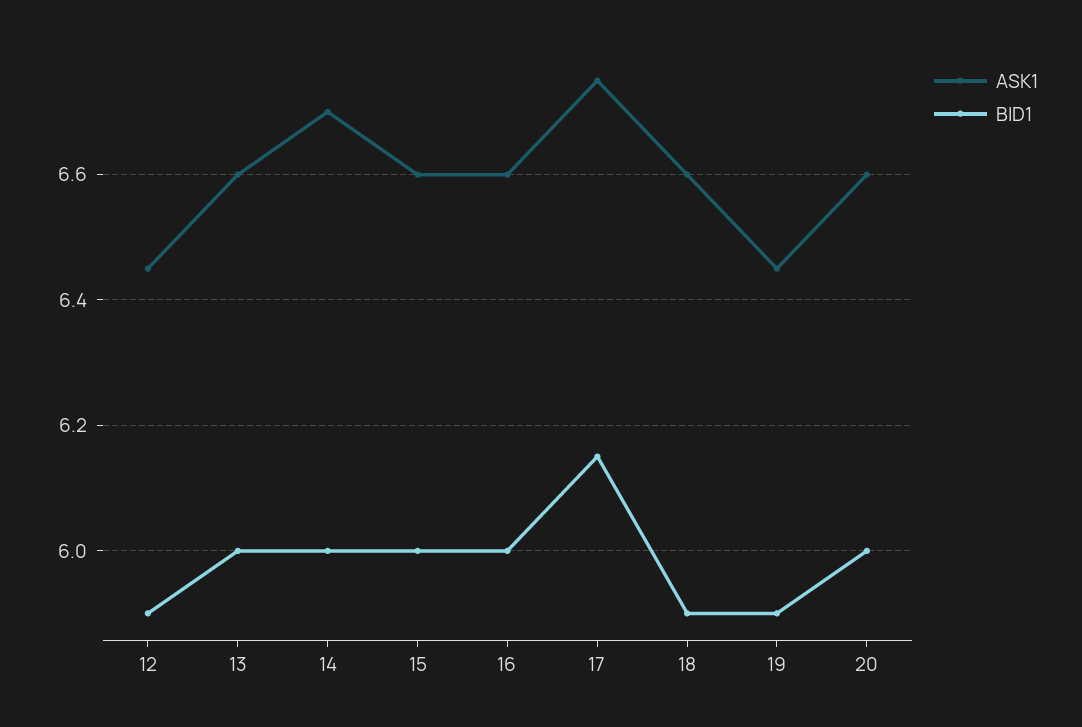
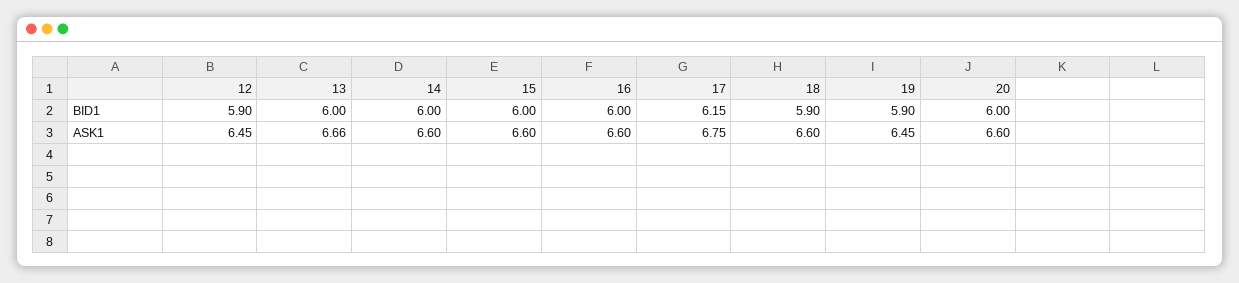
ASK1, 13: 6.6 -> 6.66
ASK1, 14: 6.7 -> 6.6

